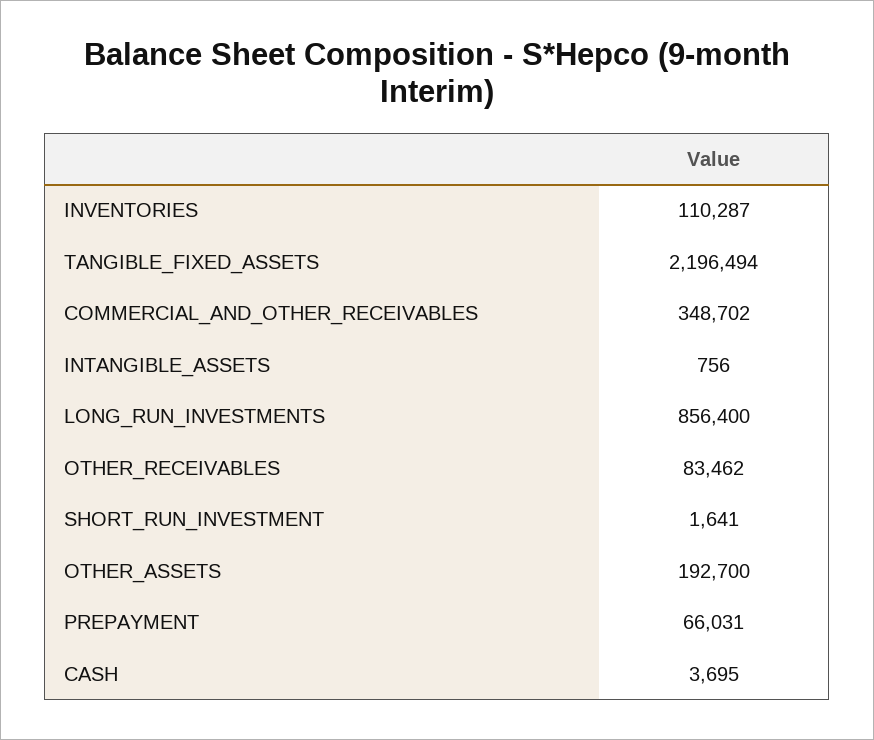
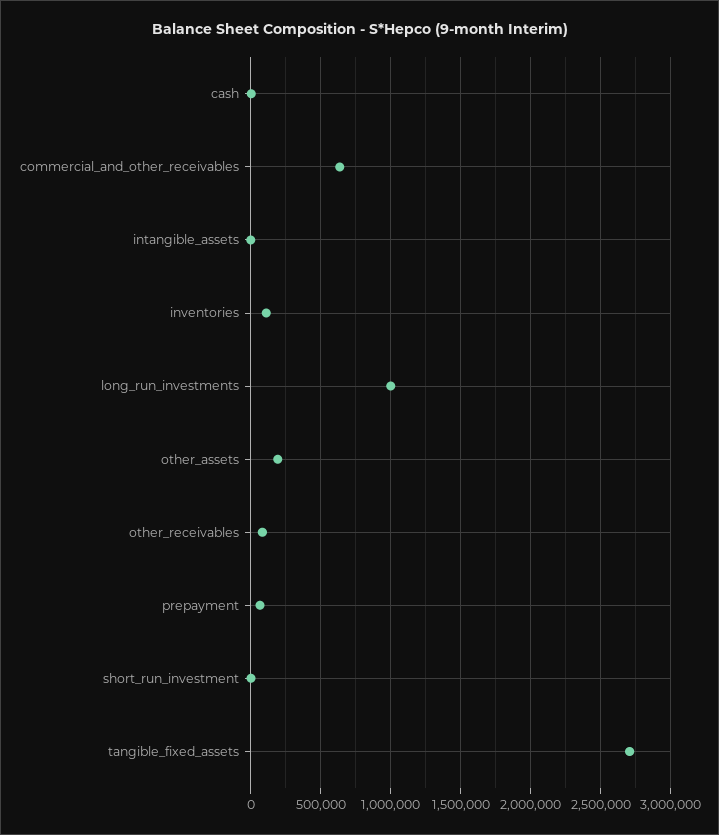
TANGIBLE_FIXED_ASSETS: 2196494 -> 2700000
COMMERCIAL_AND_OTHER_RECEIVABLES: 348702 -> 650000
LONG_RUN_INVESTMENTS: 856400 -> 1000000

